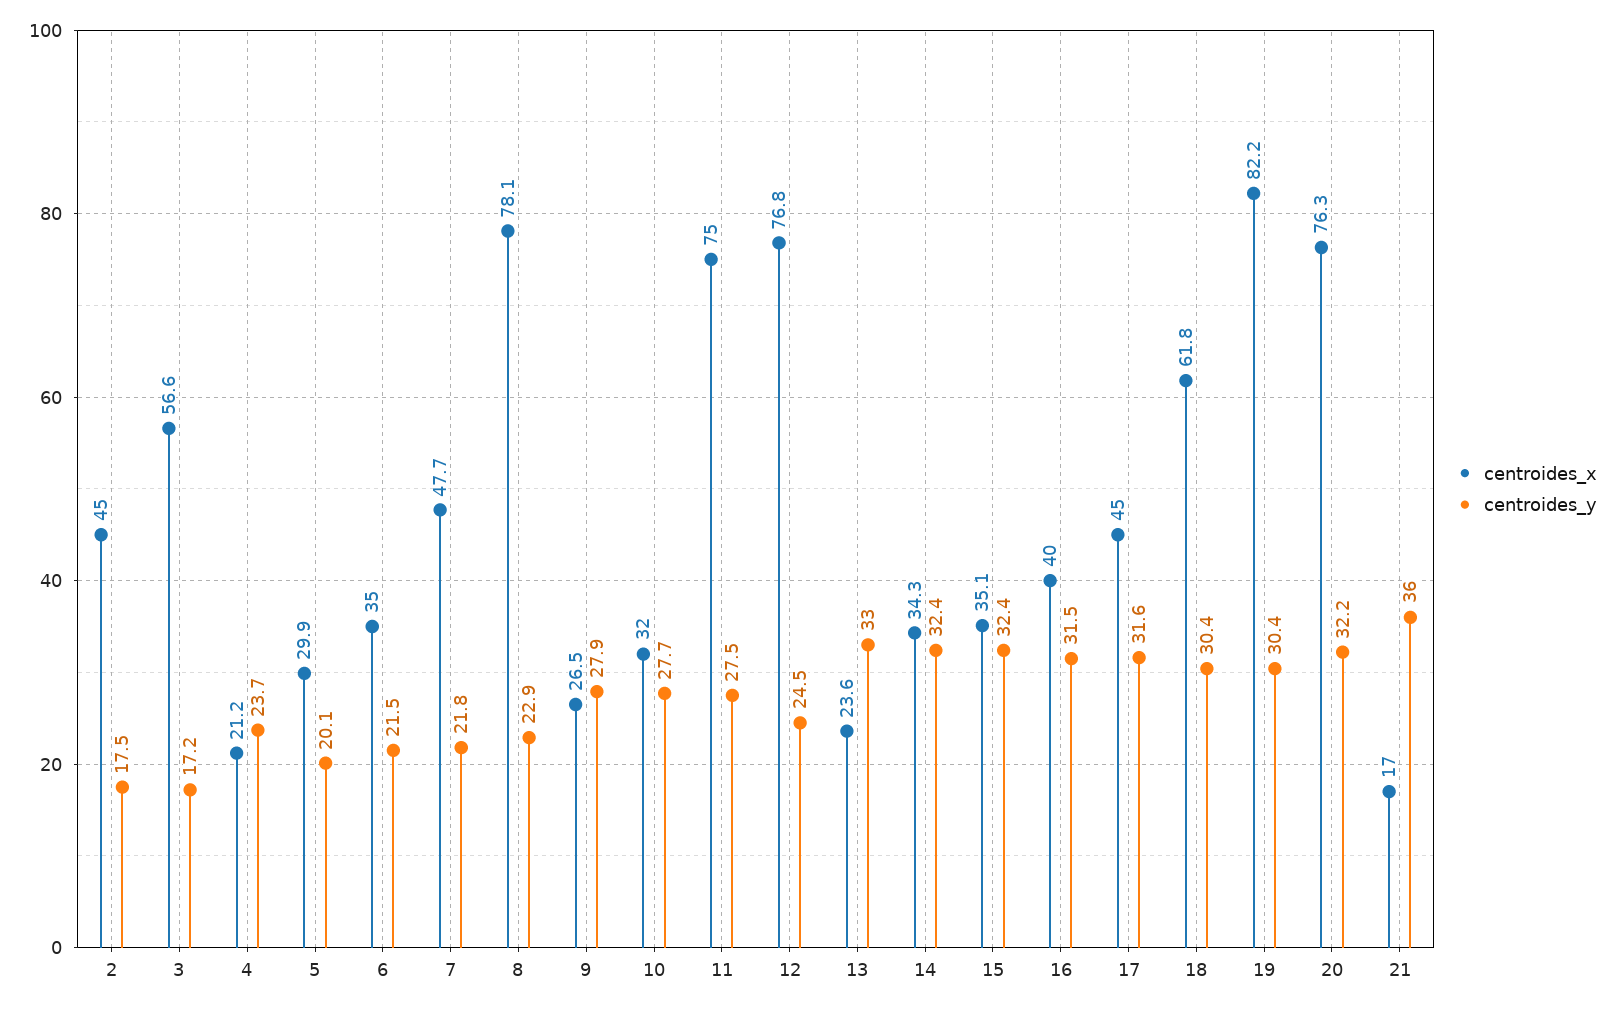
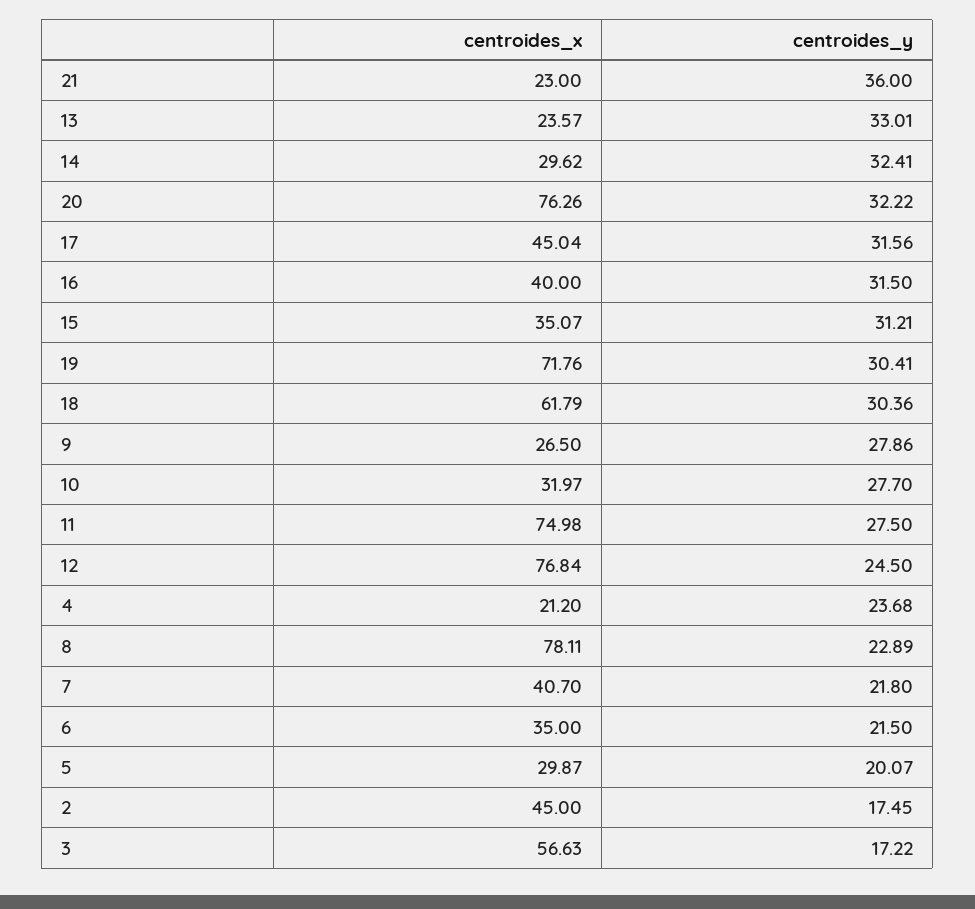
centroides_x, 7: 47.7 -> 40.7
centroides_x, 14: 34.3 -> 29.62
centroides_y, 15: 32.4 -> 31.21
centroides_x, 19: 82.2 -> 71.76
centroides_x, 21: 17 -> 23

